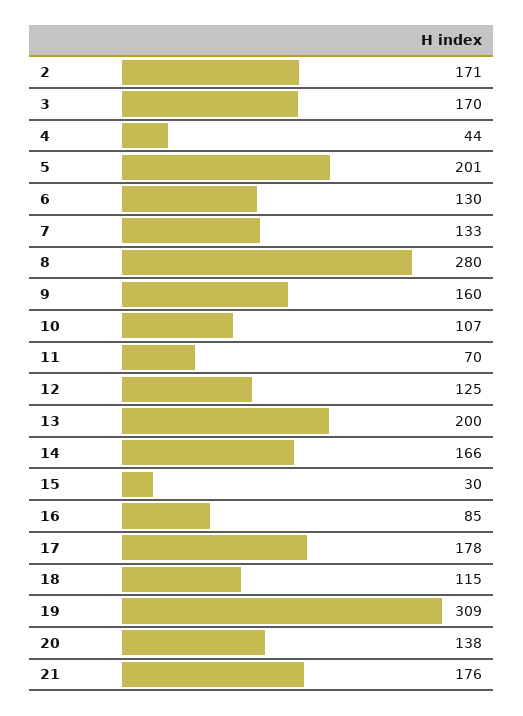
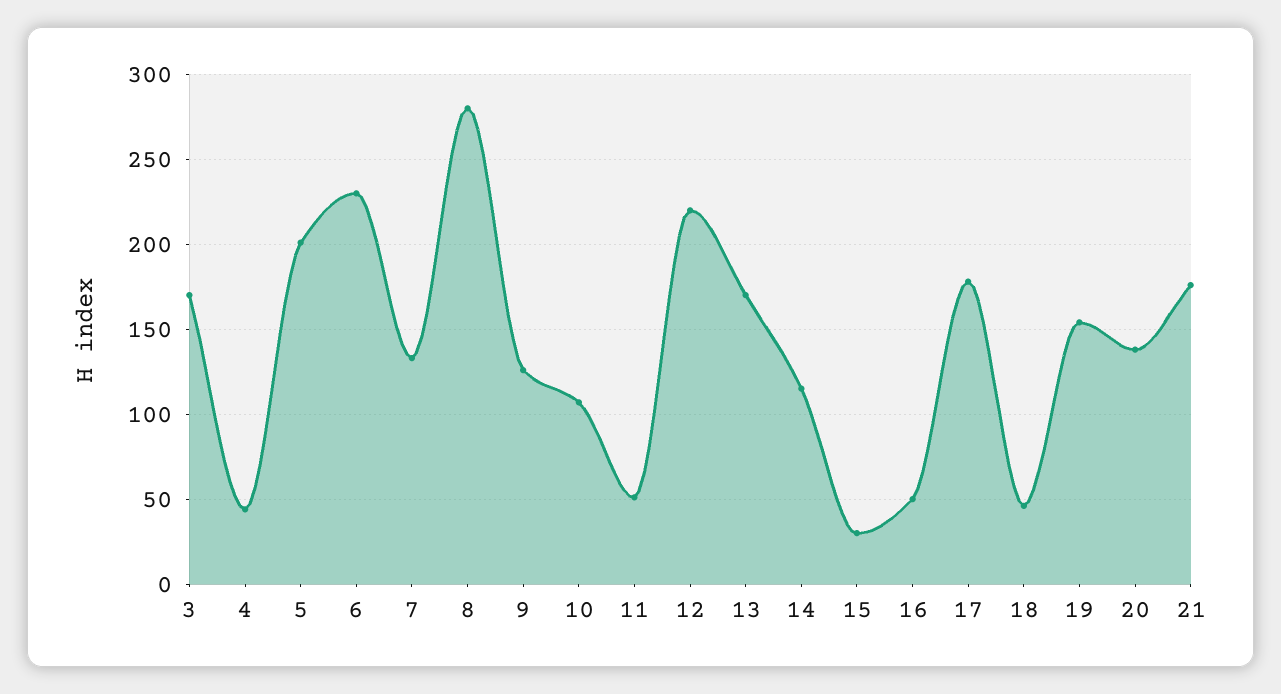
2: 171 -> none
6: 130 -> 230
9: 160 -> 125
11: 70 -> 50
12: 125 -> 220
13: 200 -> 170
14: 166 -> 115
16: 85 -> 50
18: 115 -> 45
19: 309 -> 155

